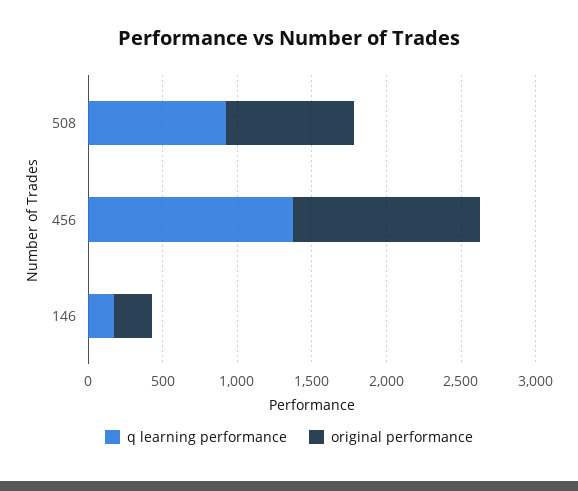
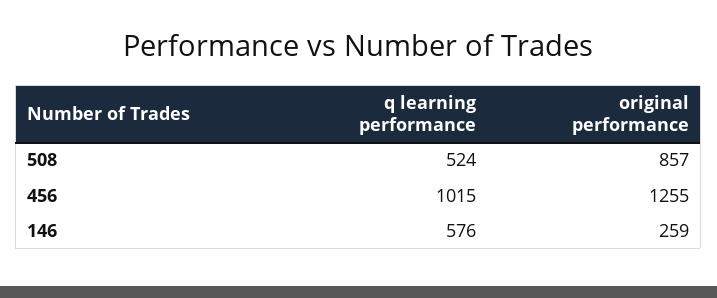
q learning performance, 508: 900 -> 524
q learning performance, 456: 1400 -> 1015
q learning performance, 146: 200 -> 576

